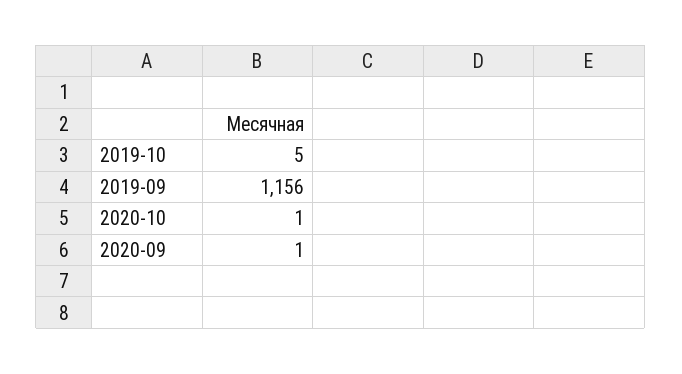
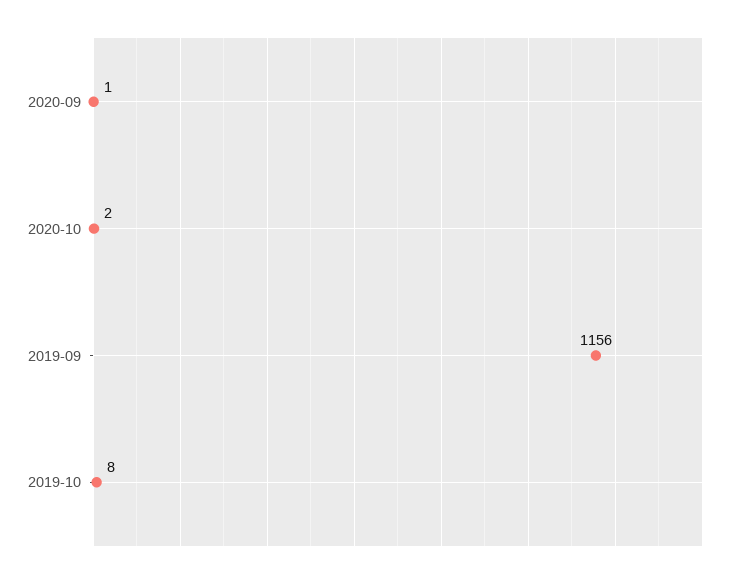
2019-10: 5 -> 8
2020-10: 1 -> 2

